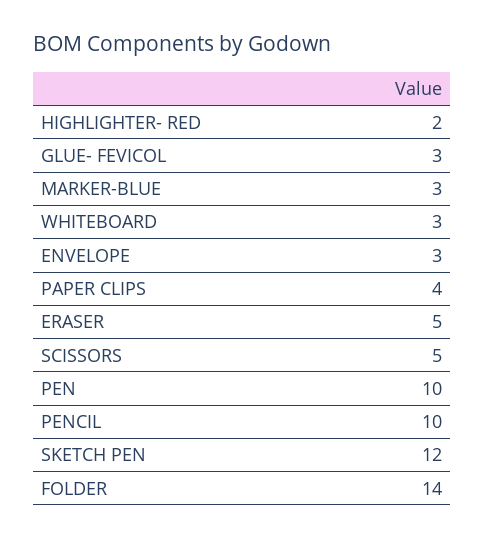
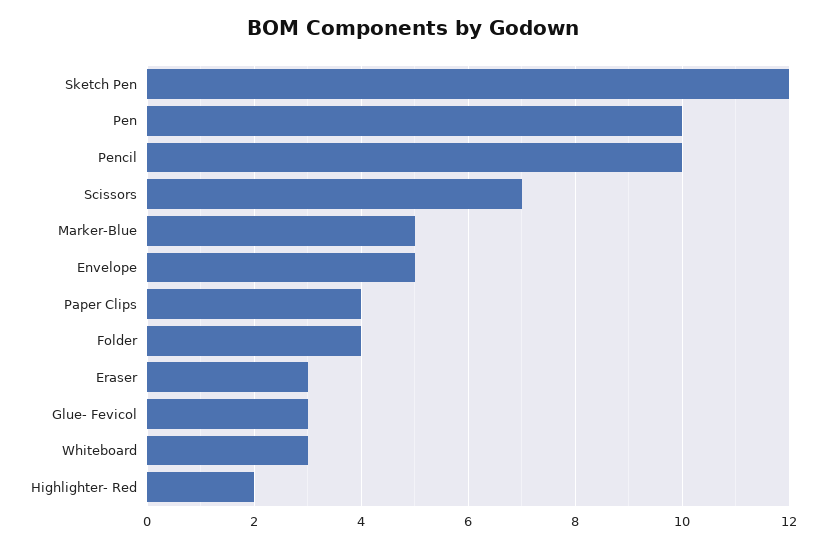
MARKER-BLUE: 3 -> 5
ENVELOPE: 3 -> 5
ERASER: 5 -> 3
SCISSORS: 5 -> 7
FOLDER: 14 -> 4

